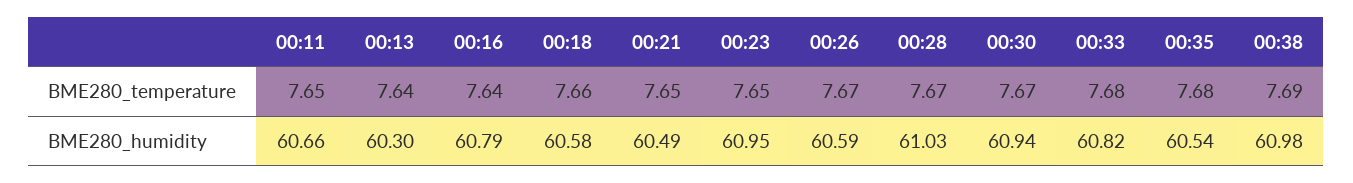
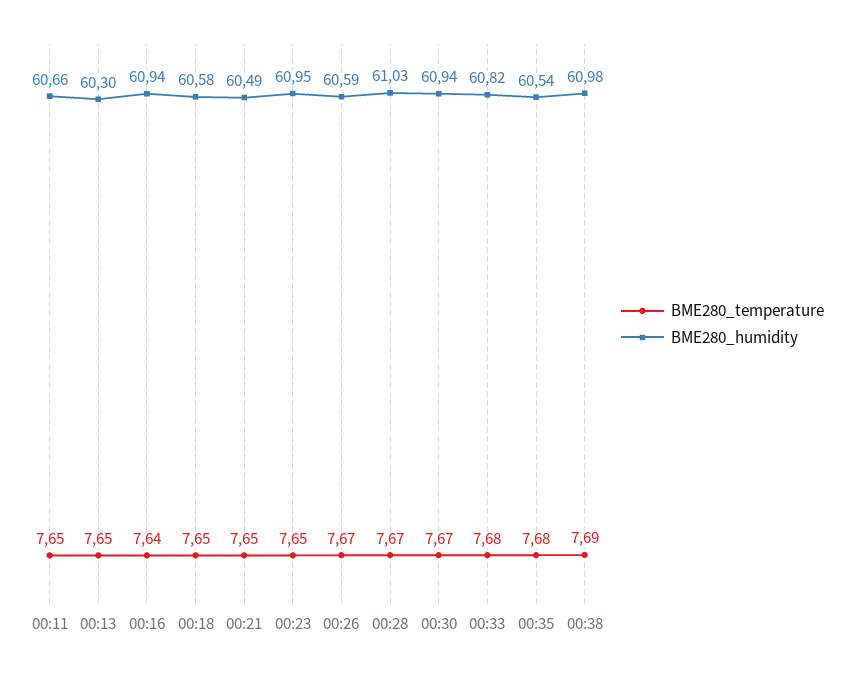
BME280_temperature, 00:13: 7.64 -> 7.65
BME280_temperature, 00:18: 7.66 -> 7.65
BME280_humidity, 00:16: 60.79 -> 60.94

